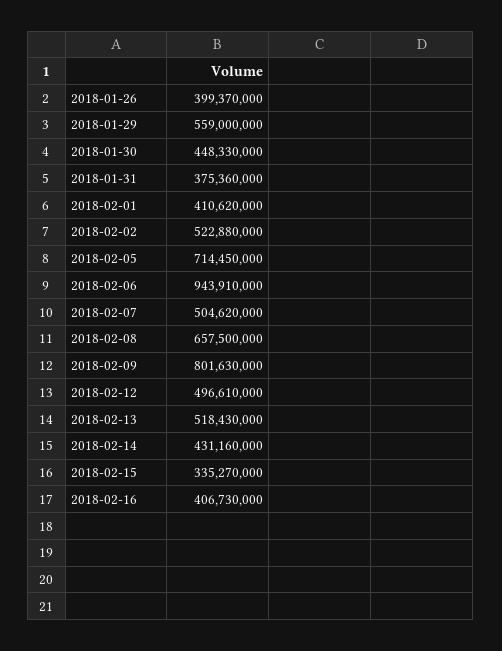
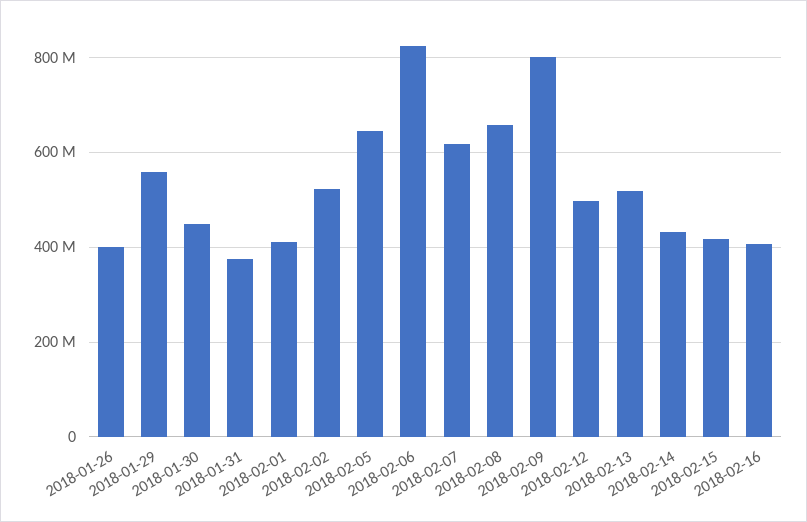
2018-02-05: 714450000 -> 640000000
2018-02-06: 943910000 -> 820000000
2018-02-07: 504620000 -> 620000000
2018-02-15: 335270000 -> 420000000

